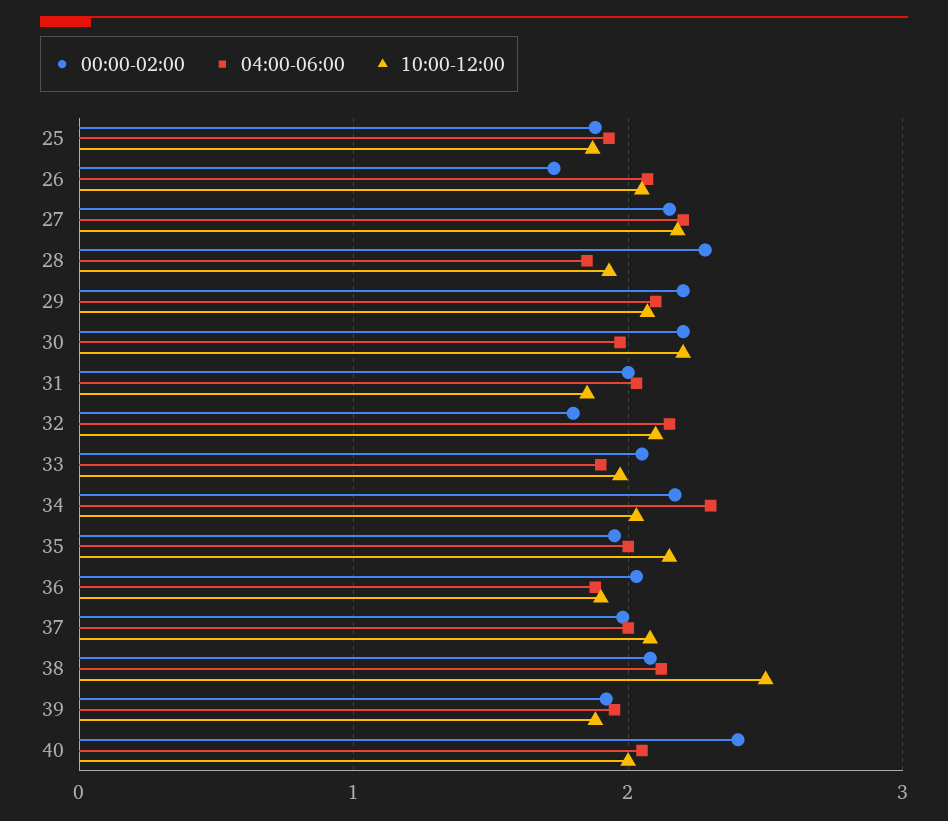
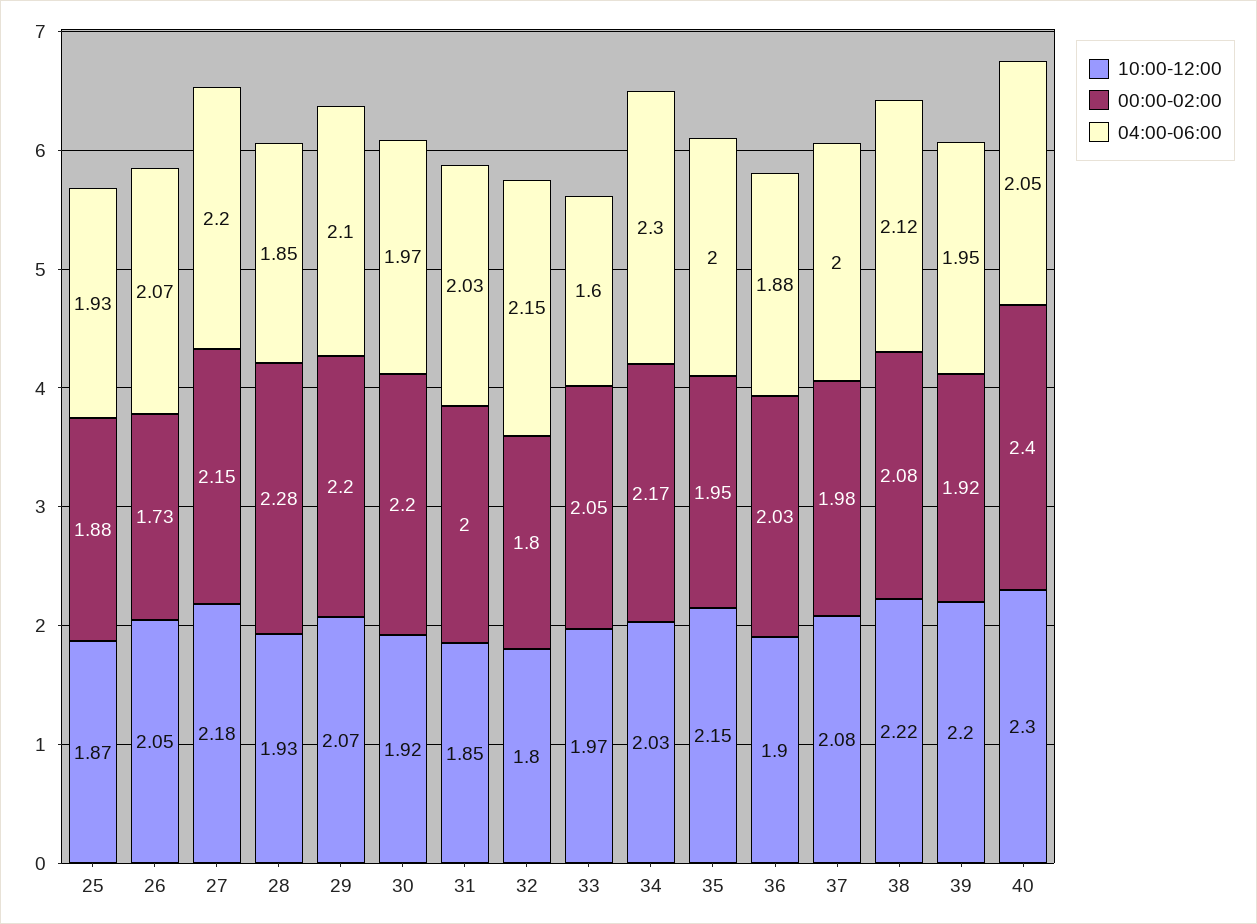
10:00-12:00, 30: 2.2 -> 1.92
10:00-12:00, 32: 2.1 -> 1.8
04:00-06:00, 33: 1.9 -> 1.6
10:00-12:00, 38: 2.5 -> 2.22
10:00-12:00, 39: 1.9 -> 2.2
10:00-12:00, 40: 2 -> 2.3

